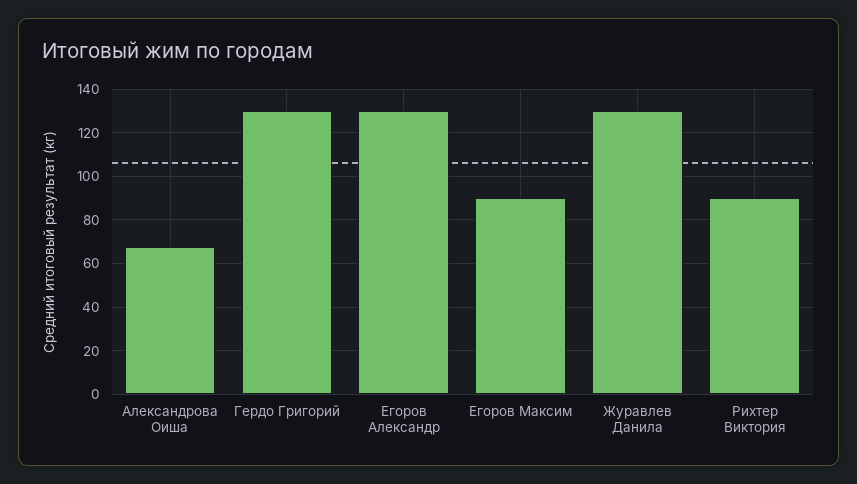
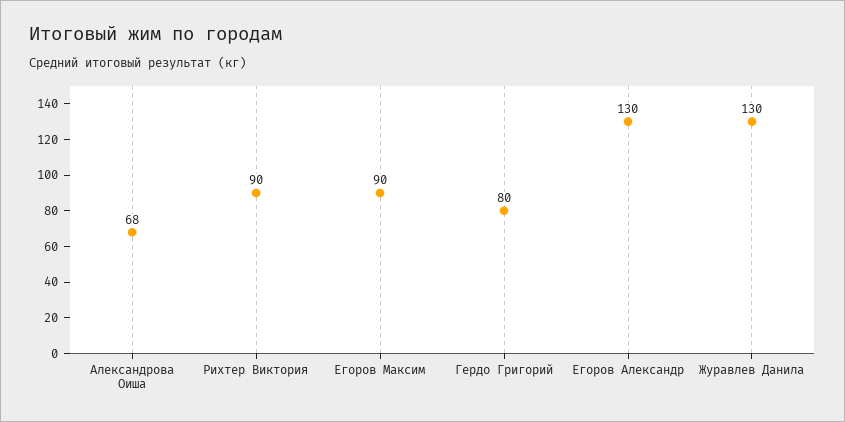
Гердо Григорий: 130 -> 80

